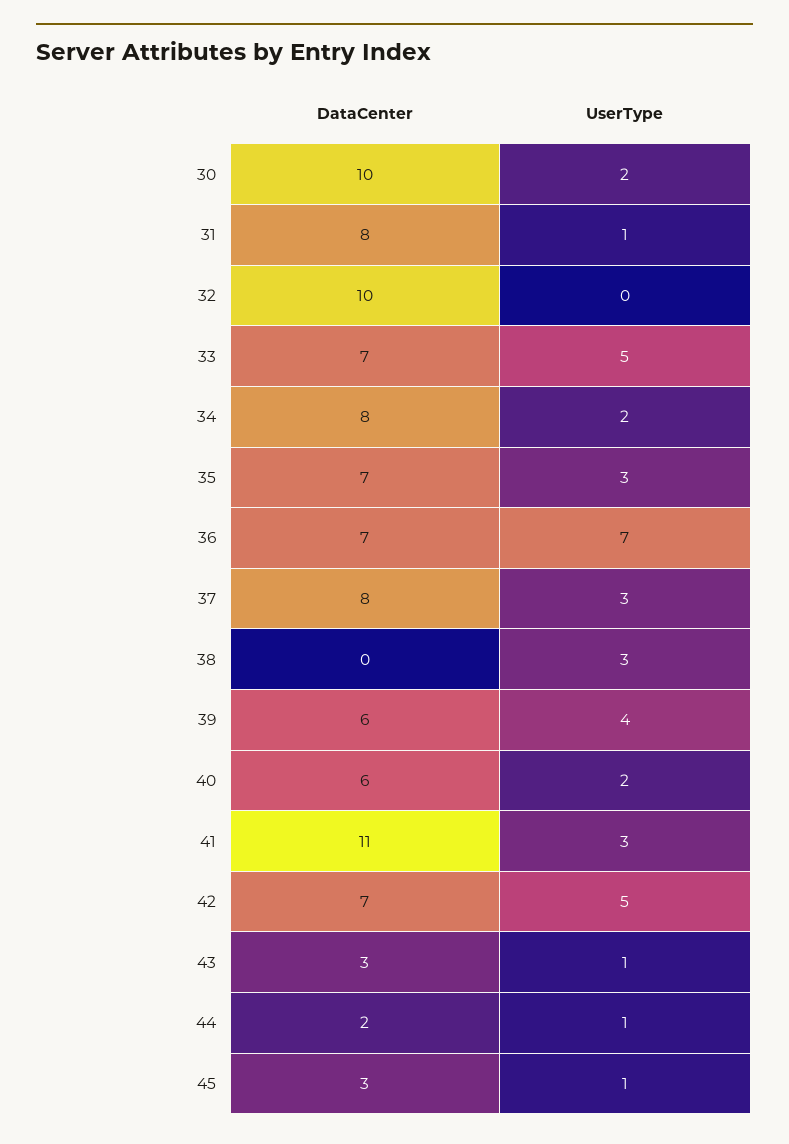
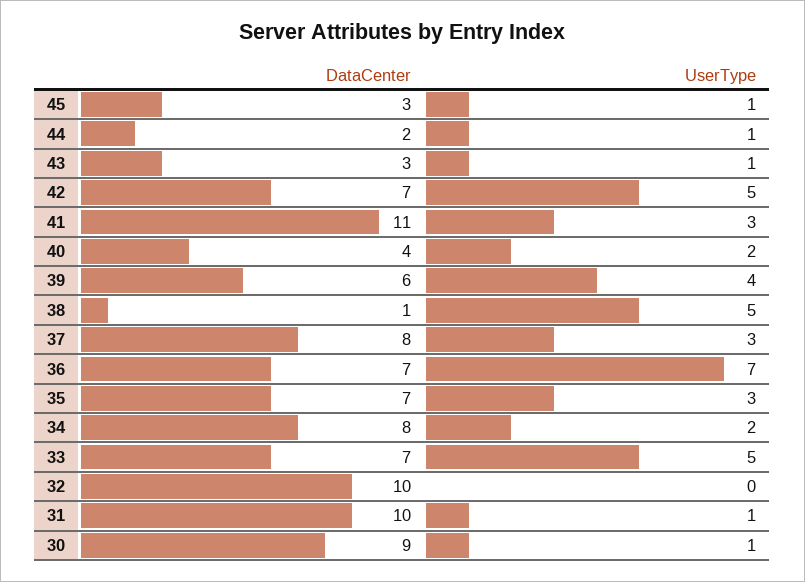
DataCenter, 30: 10 -> 9
UserType, 30: 2 -> 1
DataCenter, 31: 8 -> 10
DataCenter, 38: 0 -> 1
UserType, 38: 3 -> 5
DataCenter, 40: 6 -> 4

